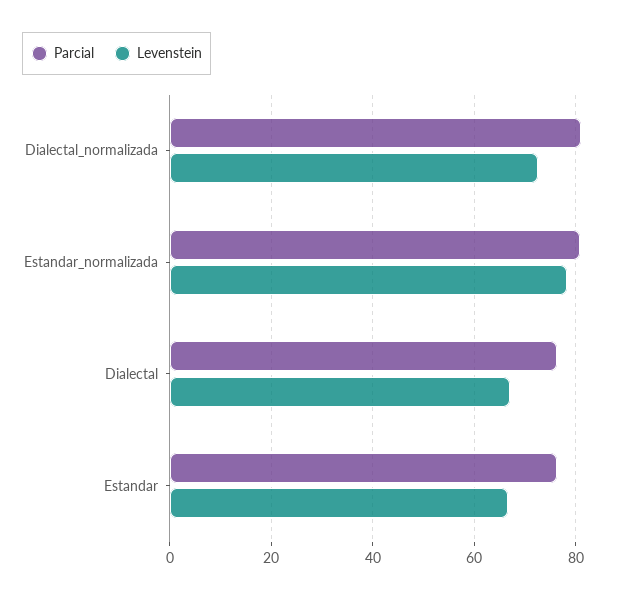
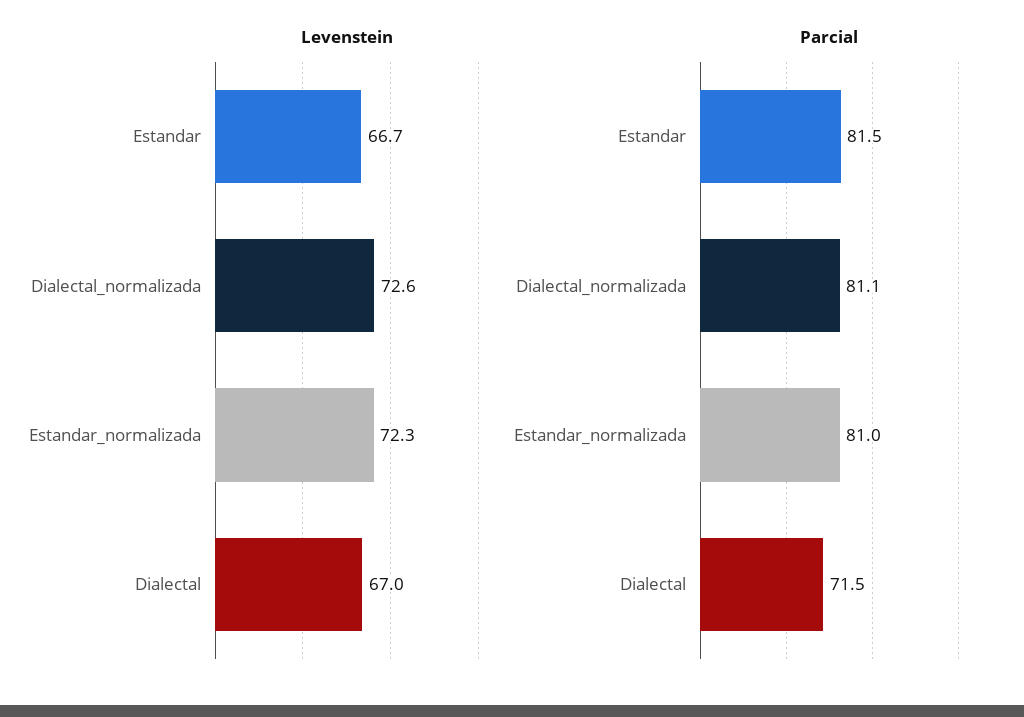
Levenstein, Estandar_normalizada: 78 -> 72.3
Parcial, Dialectal: 76 -> 71.5
Parcial, Estandar: 76 -> 81.5

